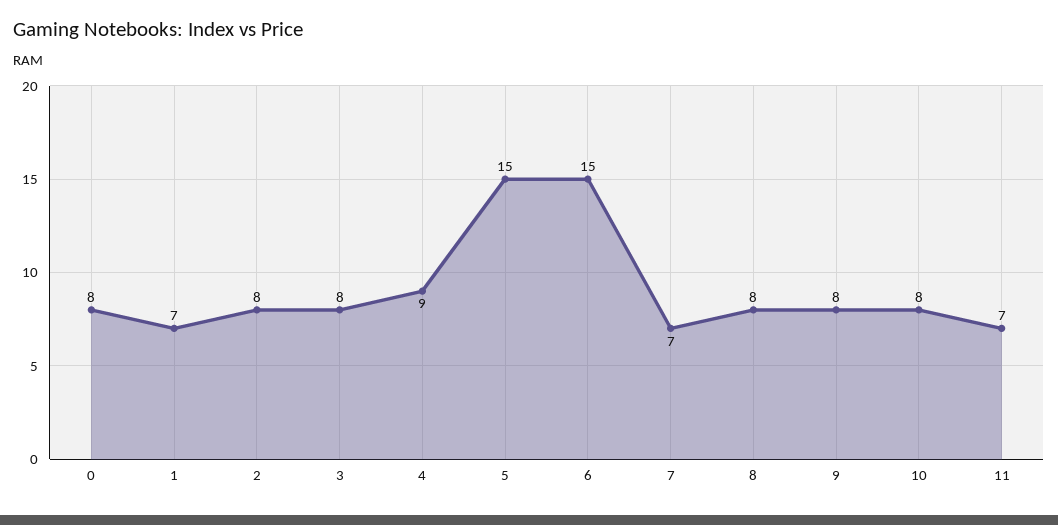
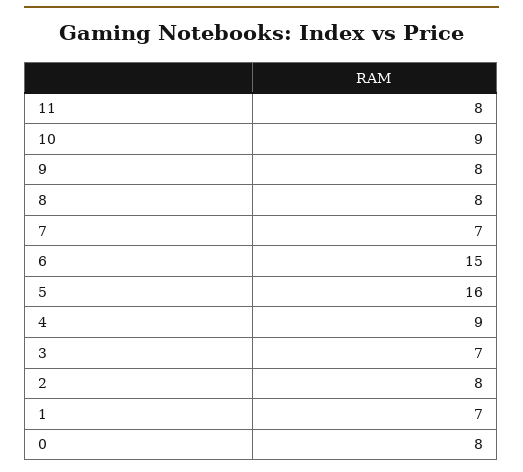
3: 8 -> 7
5: 15 -> 16
10: 8 -> 9
11: 7 -> 8

